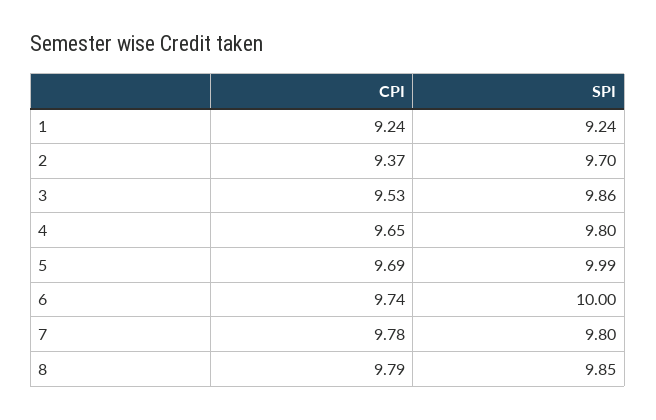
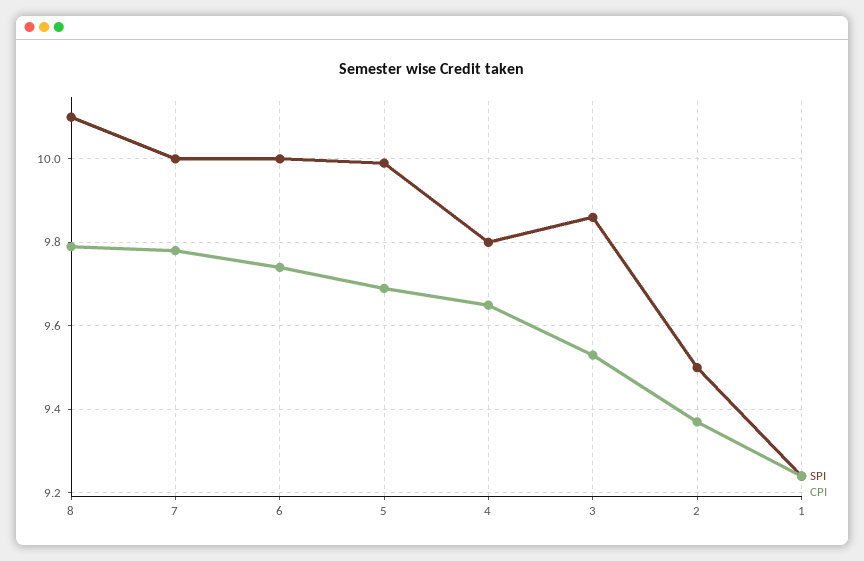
SPI, 2: 9.7 -> 9.5
SPI, 7: 9.8 -> 10
SPI, 8: 9.85 -> 10.1

